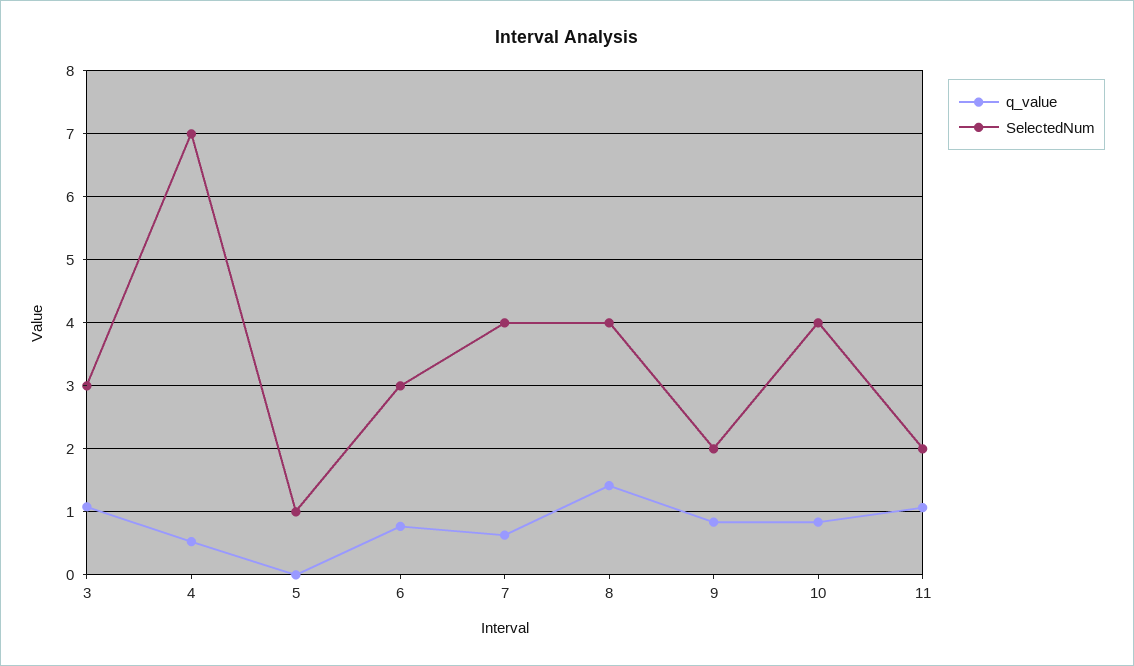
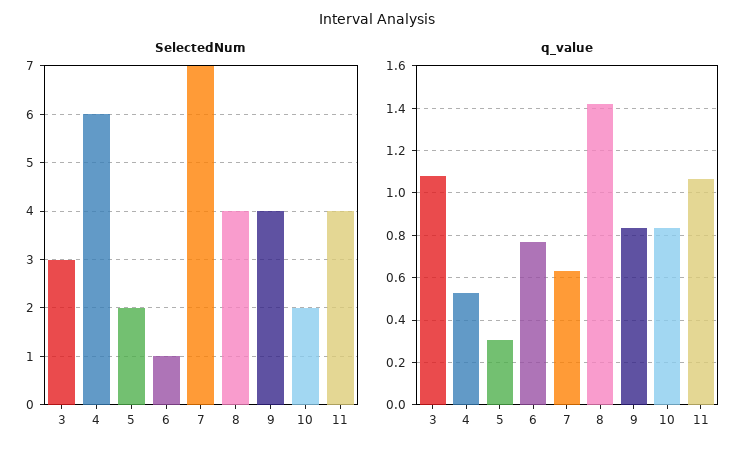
SelectedNum, 4: 7 -> 6
q_value, 5: 0 -> 0.3
SelectedNum, 5: 1 -> 2
SelectedNum, 6: 3 -> 1
SelectedNum, 7: 4 -> 7
SelectedNum, 9: 2 -> 4
SelectedNum, 10: 4 -> 2
SelectedNum, 11: 2 -> 4

